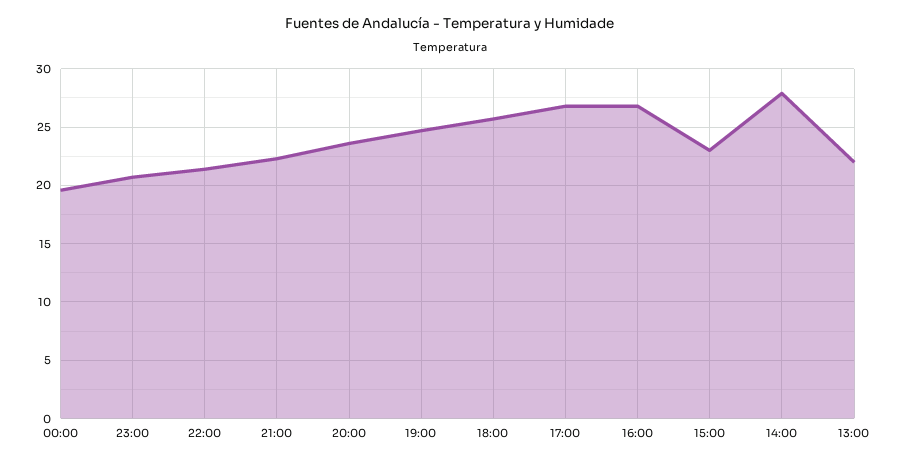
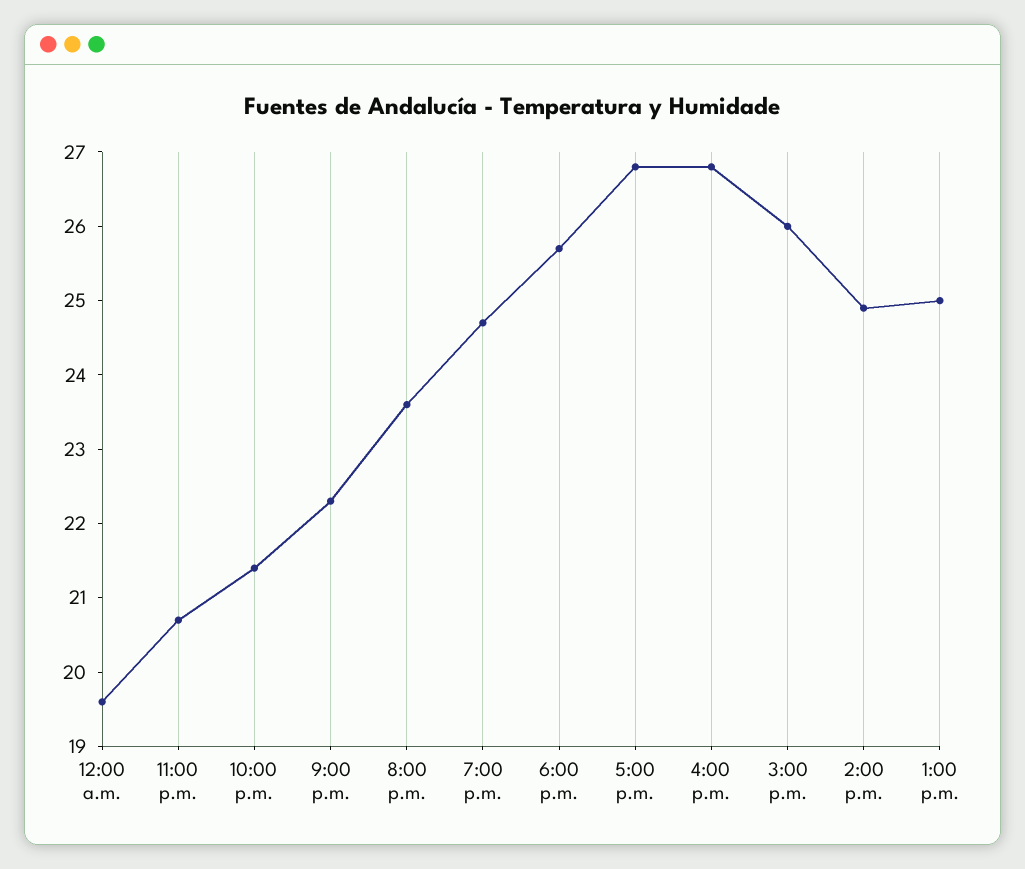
15:00: 23 -> 26
14:00: 28 -> 25
13:00: 22 -> 25

